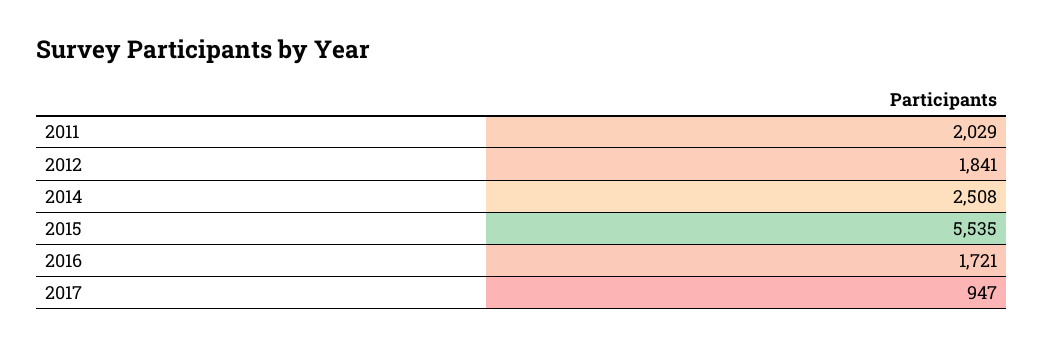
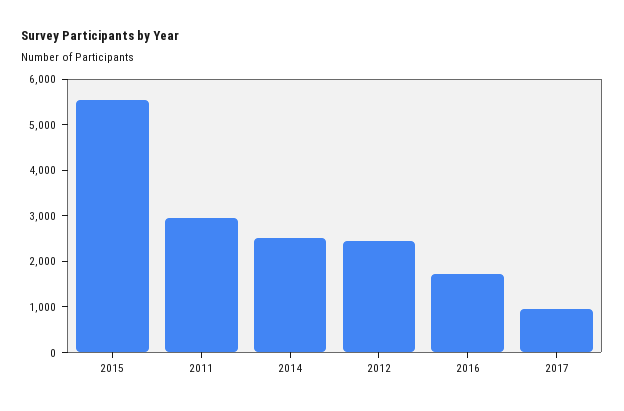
2011: 2029 -> 3000
2012: 1841 -> 2400

